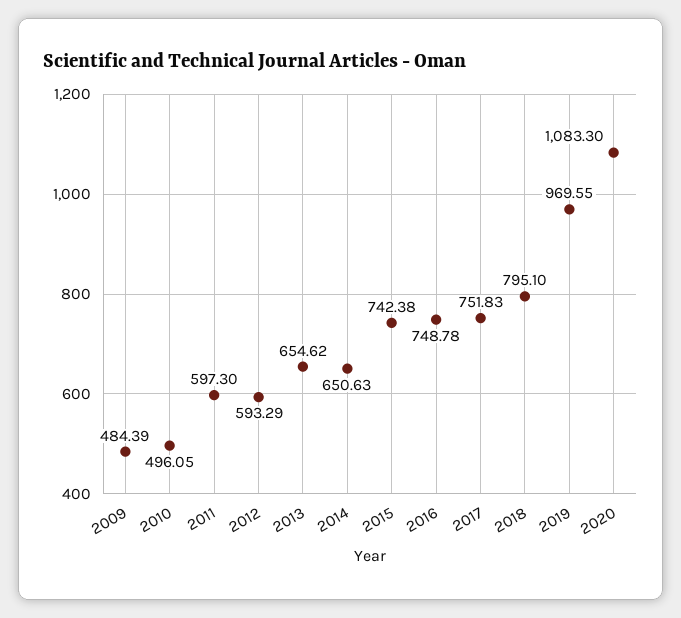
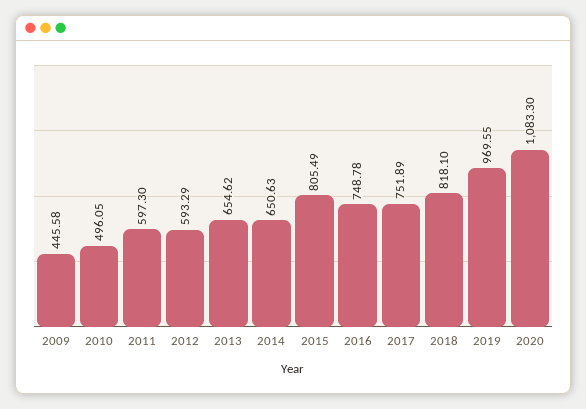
2009: 484.39 -> 445.58
2015: 742.38 -> 805.49
2017: 751.83 -> 751.89
2018: 795.1 -> 818.1

